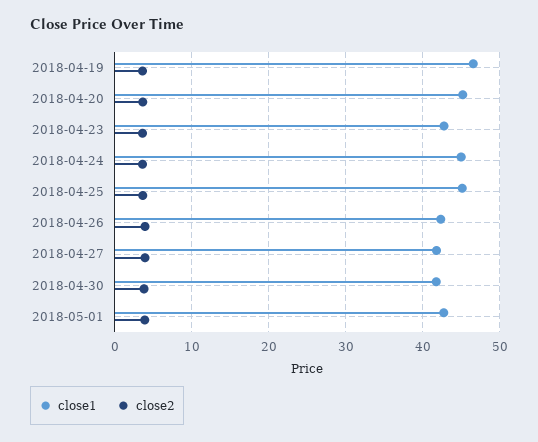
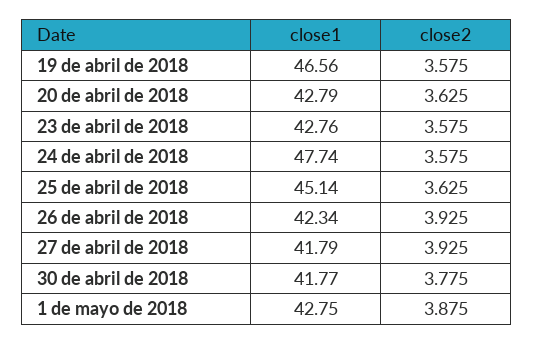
close1, 2018-04-20: 45 -> 42.79
close1, 2018-04-24: 45 -> 47.74

